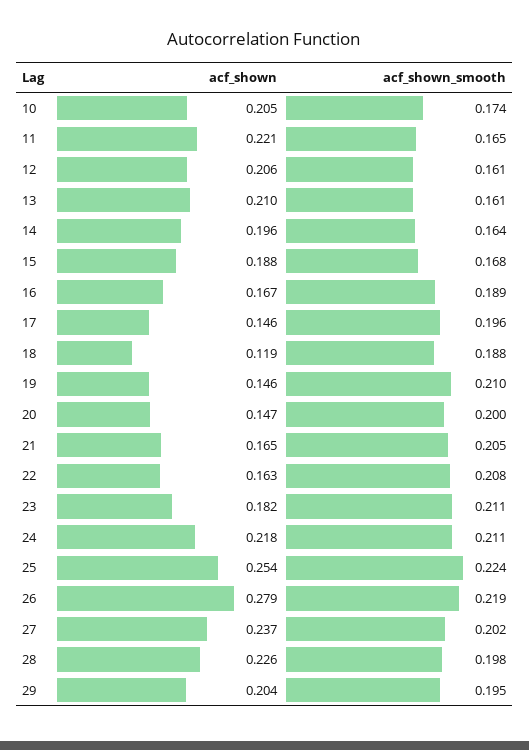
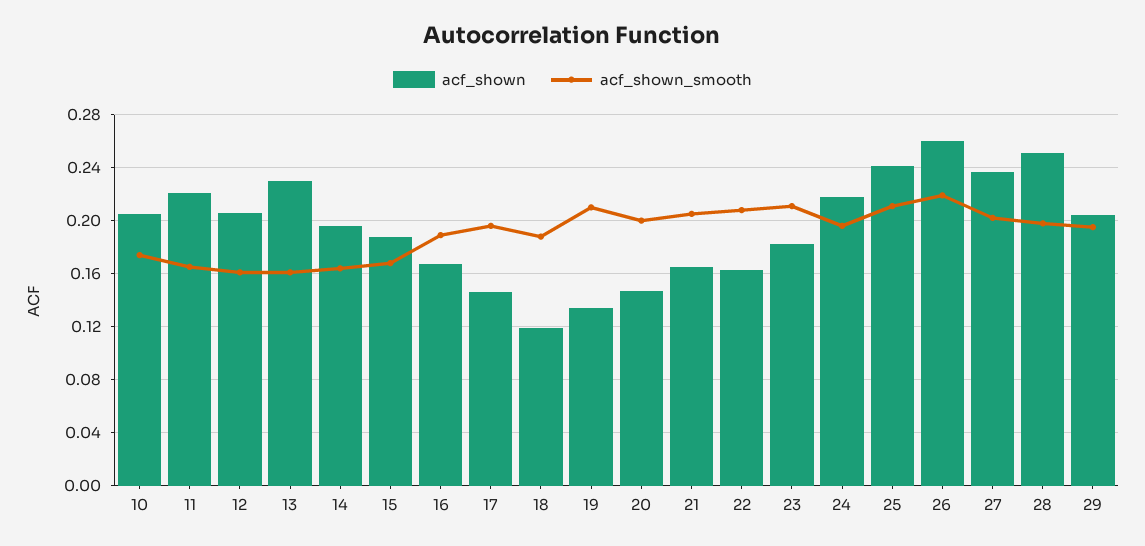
acf_shown, 13: 0.21 -> 0.23
acf_shown, 19: 0.146 -> 0.135
acf_shown_smooth, 24: 0.211 -> 0.195
acf_shown, 25: 0.254 -> 0.24
acf_shown_smooth, 25: 0.224 -> 0.21
acf_shown, 26: 0.279 -> 0.26
acf_shown, 28: 0.226 -> 0.25

